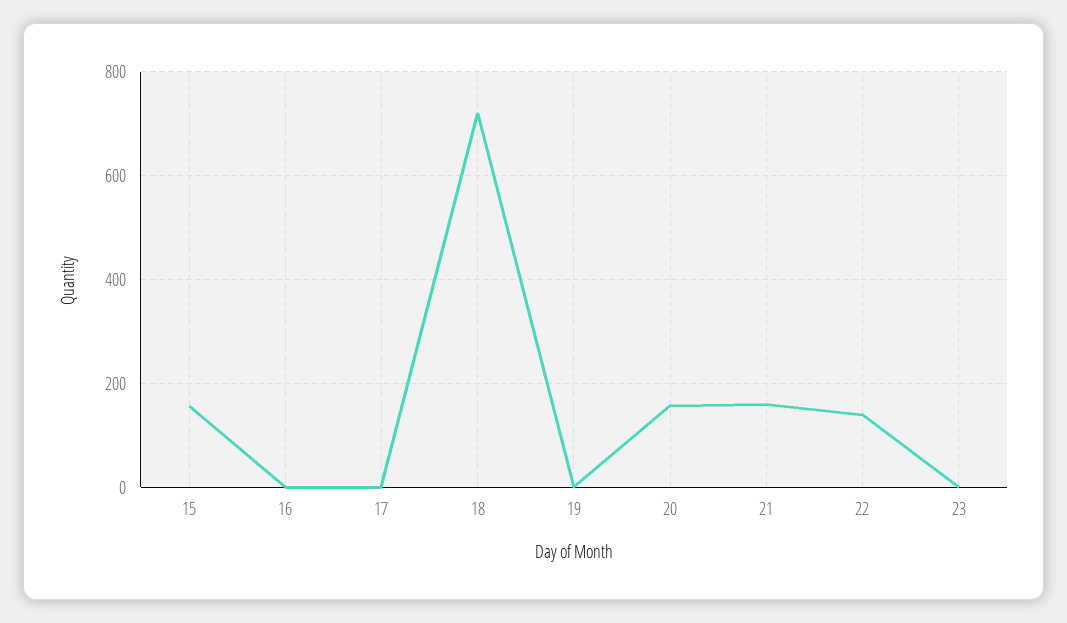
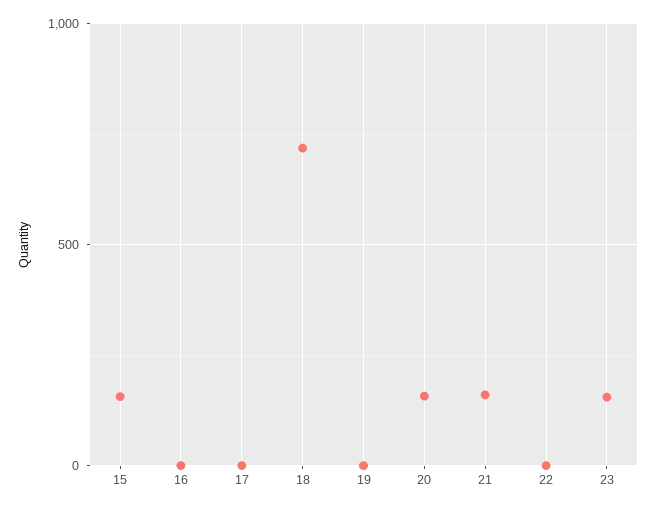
22: 140 -> 0
23: 0 -> 150

